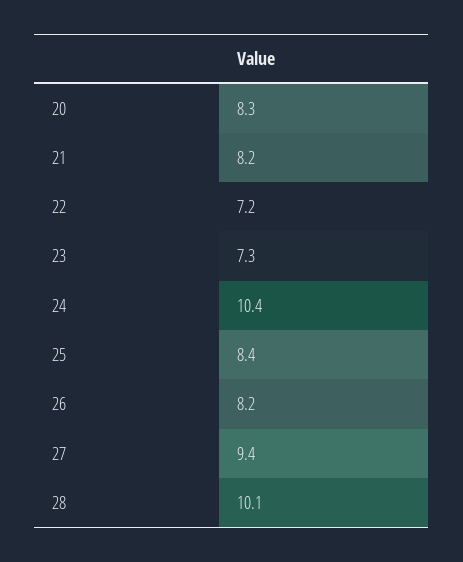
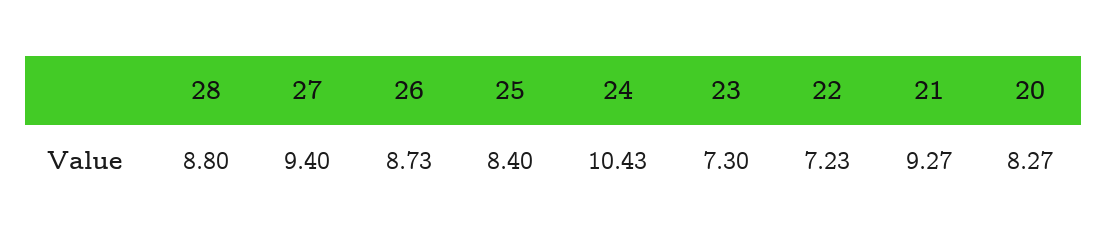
21: 8.2 -> 9.27
26: 8.2 -> 8.73
28: 10.1 -> 8.8

